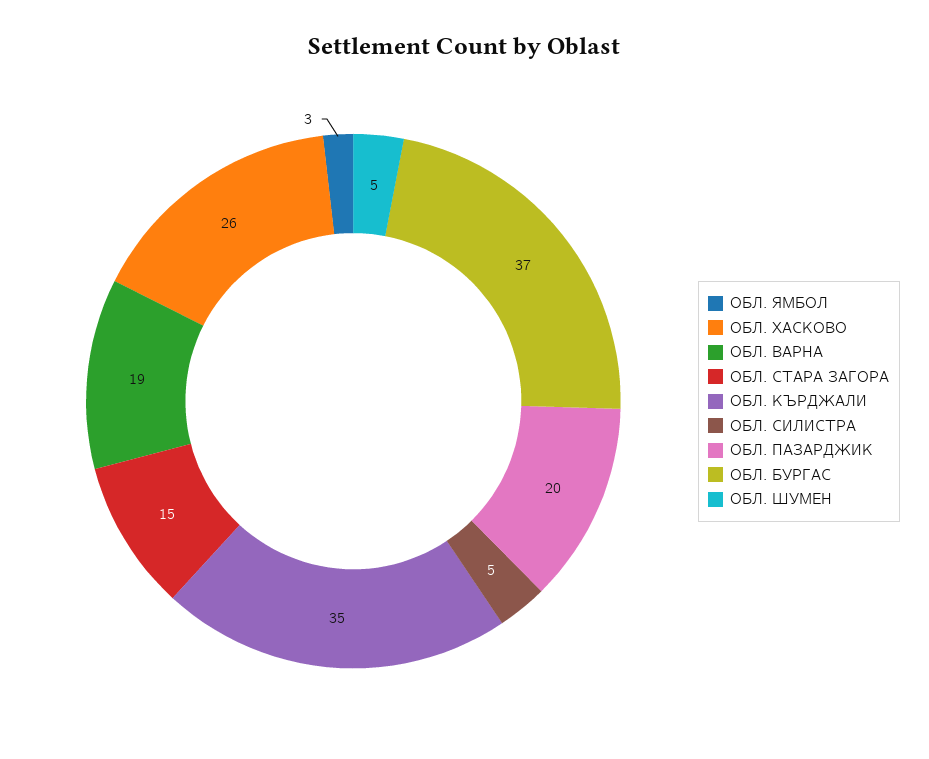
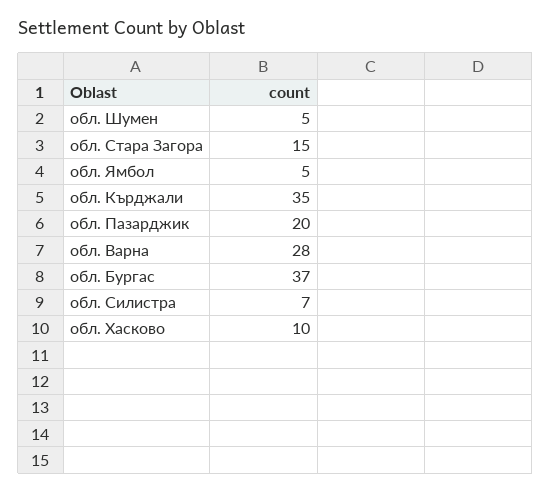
ОБЛ. ЯМБОЛ: 3 -> 5
ОБЛ. ХАСКОВО: 26 -> 10
ОБЛ. ВАРНА: 19 -> 28
ОБЛ. СИЛИСТРА: 5 -> 7

